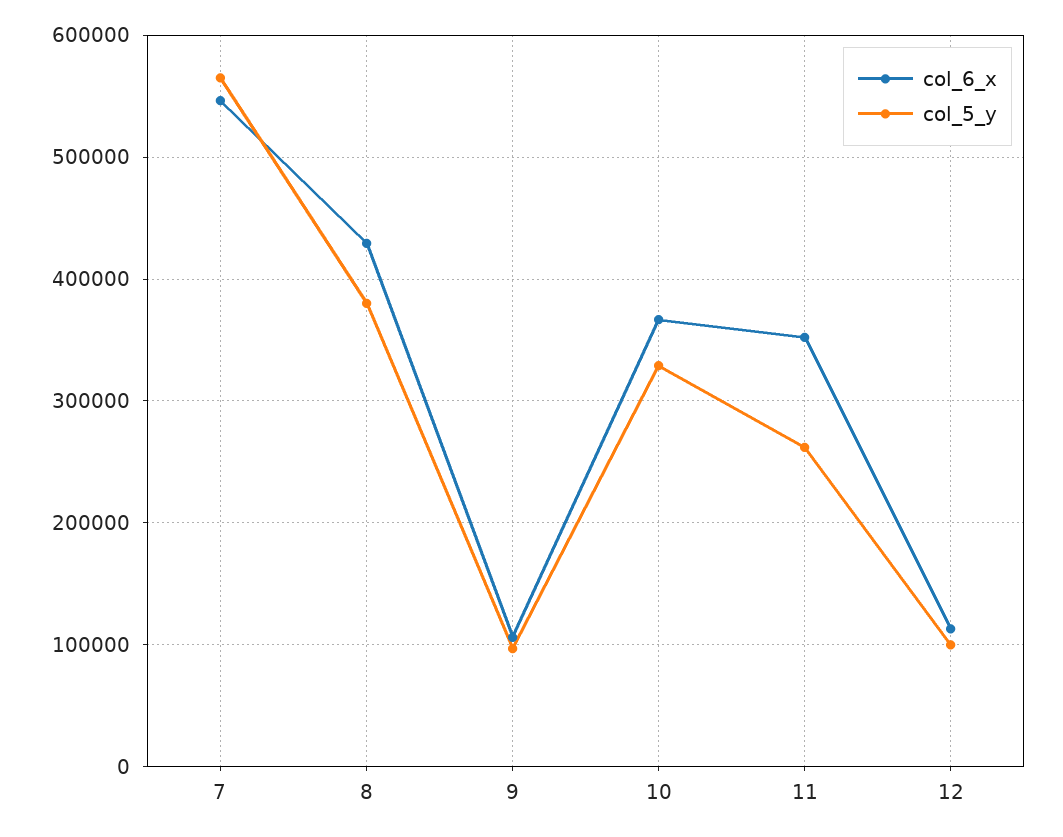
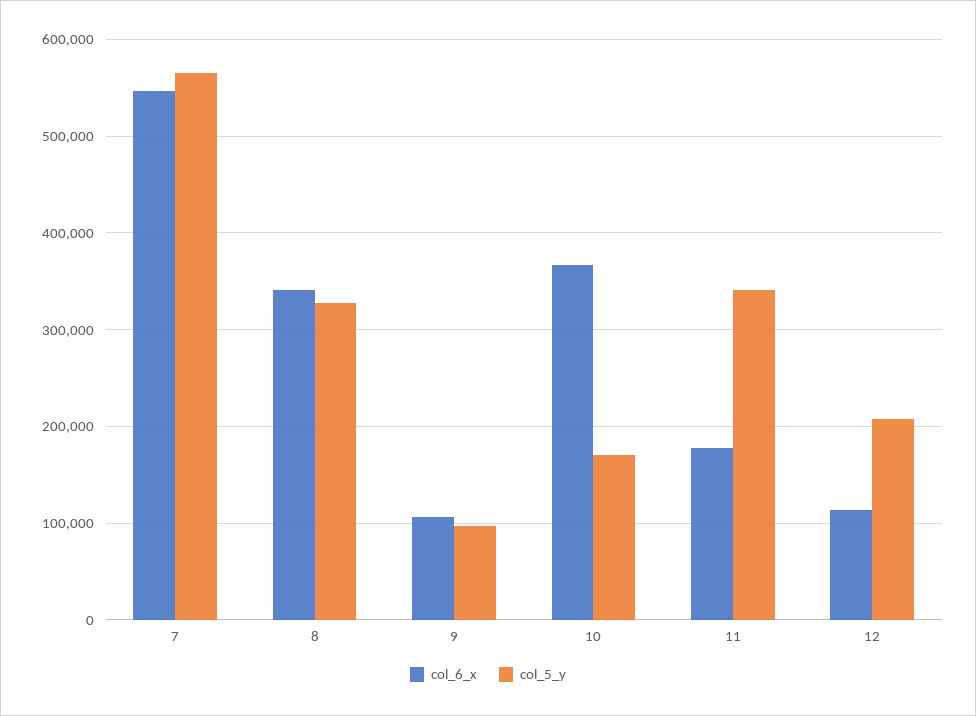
col_6_x, 8: 430000 -> 340000
col_5_y, 8: 380000 -> 330000
col_5_y, 10: 330000 -> 170000
col_6_x, 11: 350000 -> 180000
col_5_y, 11: 260000 -> 340000
col_5_y, 12: 100000 -> 210000

